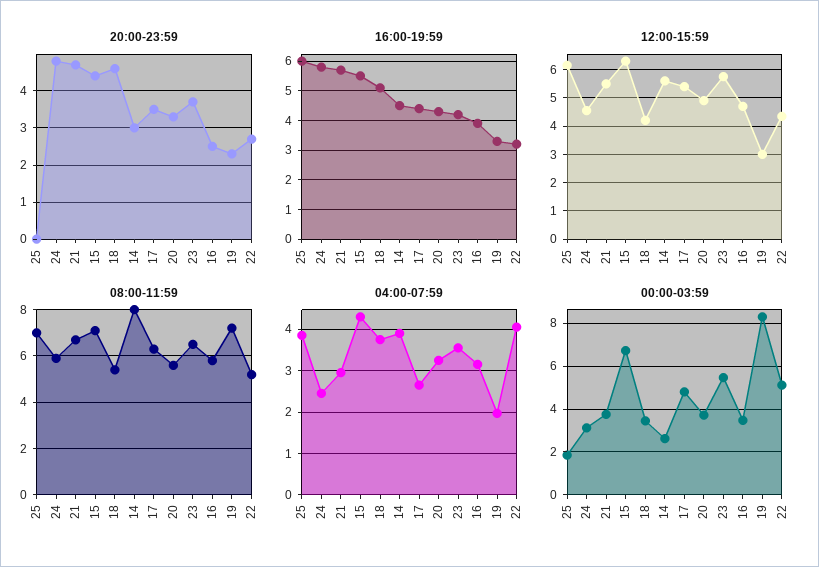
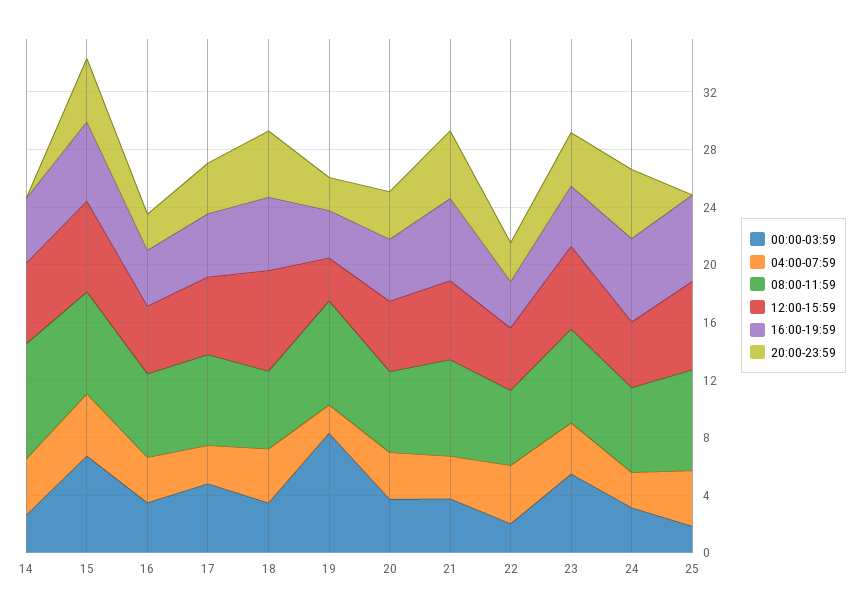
20:00-23:59, 14: 3 -> 0
12:00-15:59, 18: 4.25 -> 7
00:00-03:59, 22: 5 -> 2

